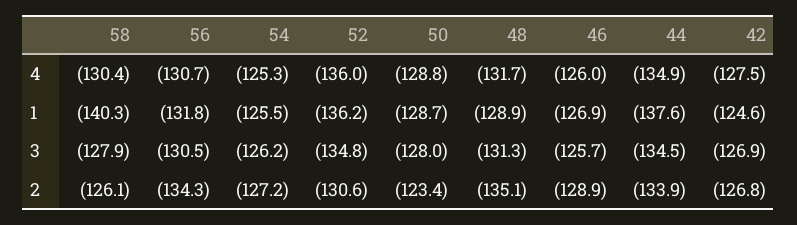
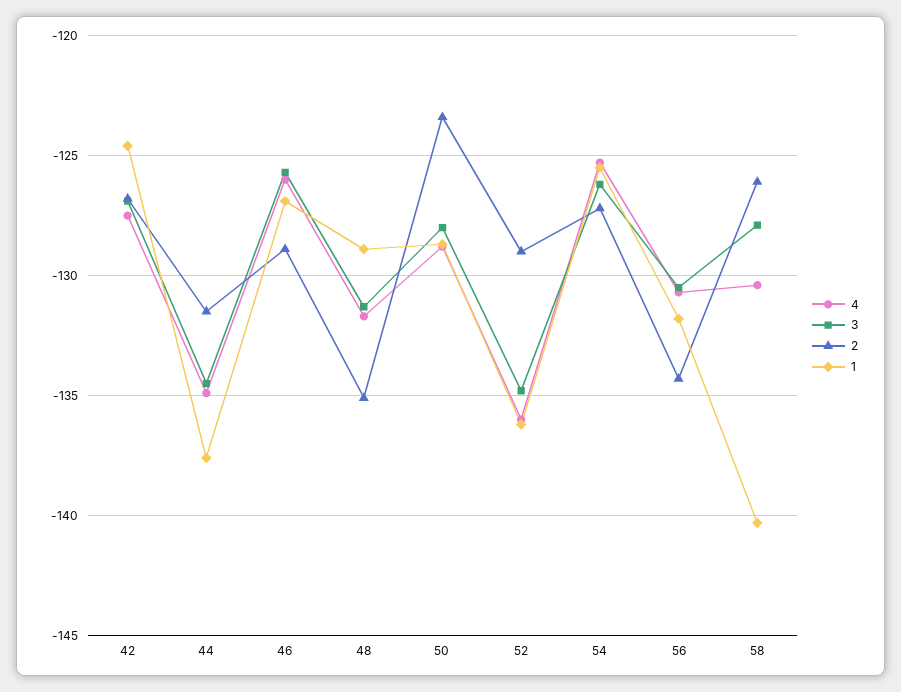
2, 52: -130.6 -> -129
2, 44: -133.9 -> -131.5

